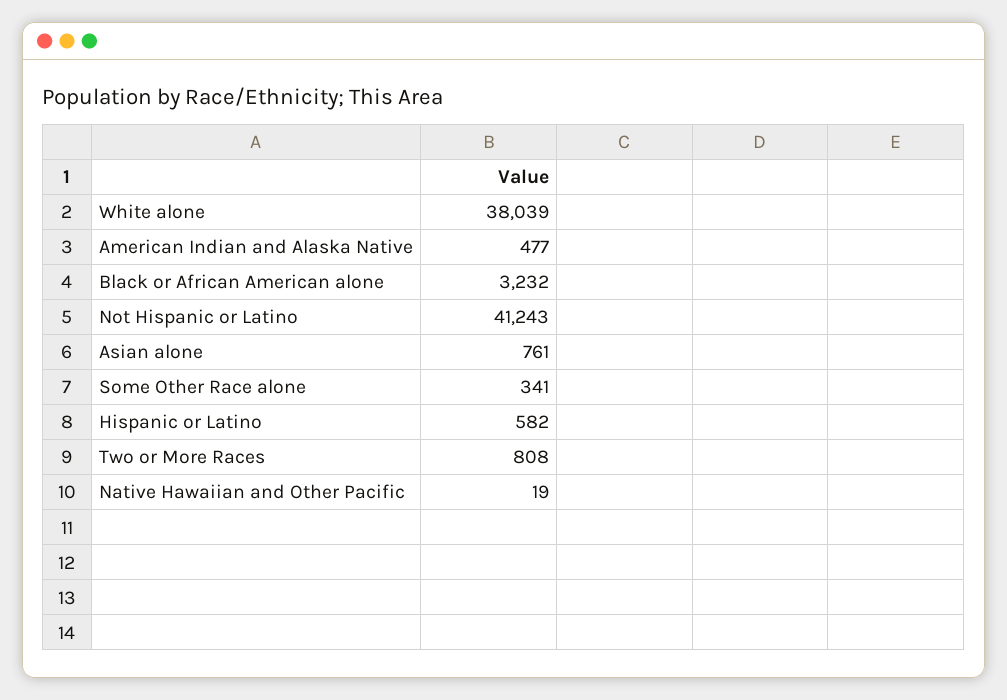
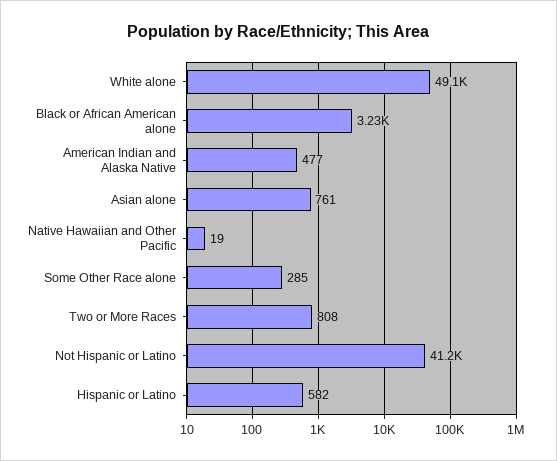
White alone: 38039 -> 49100
Some Other Race alone: 341 -> 285

